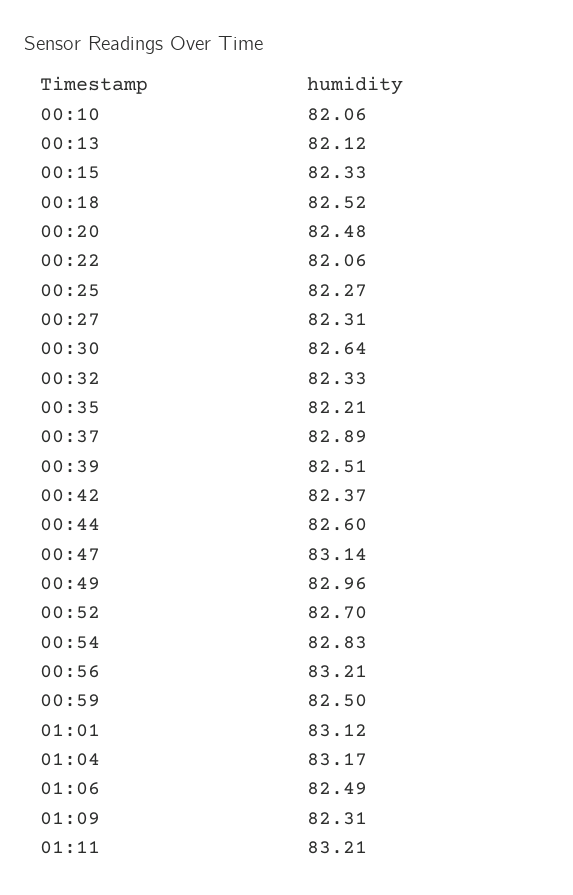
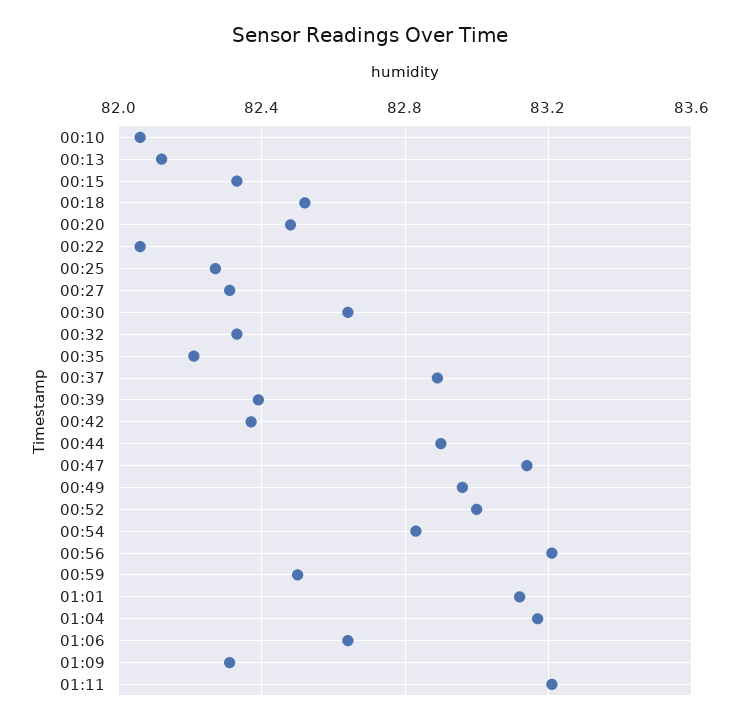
00:39: 82.51 -> 82.4
00:44: 82.6 -> 82.9
00:52: 82.7 -> 83
01:06: 82.49 -> 82.65

